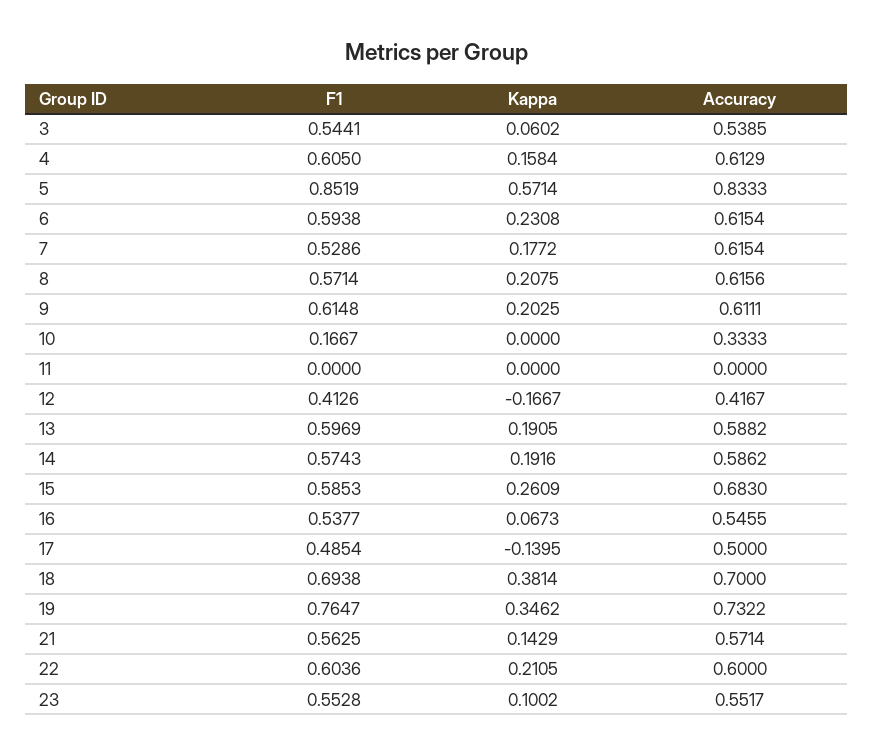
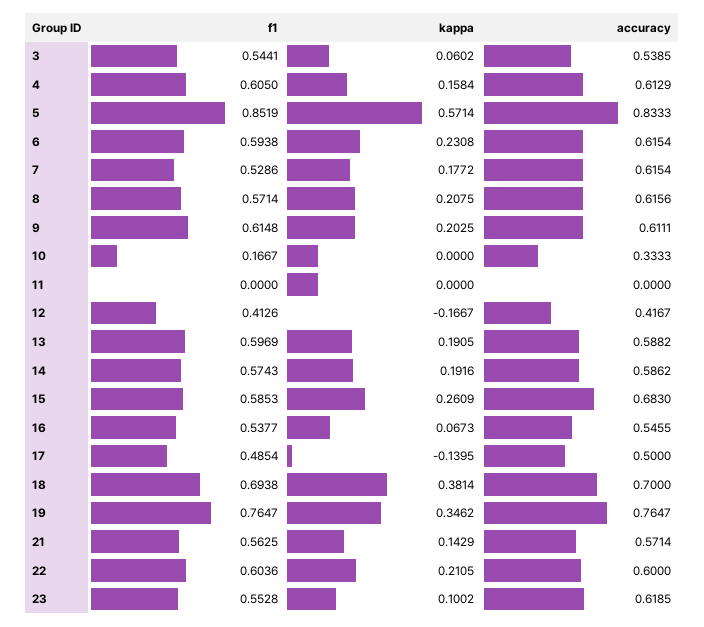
Accuracy, 19: 0.7322 -> 0.7647
Accuracy, 23: 0.5517 -> 0.6185

